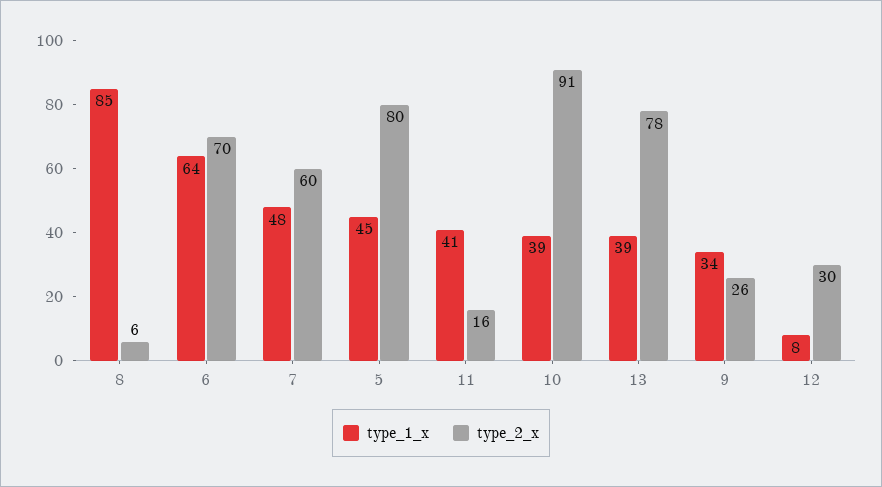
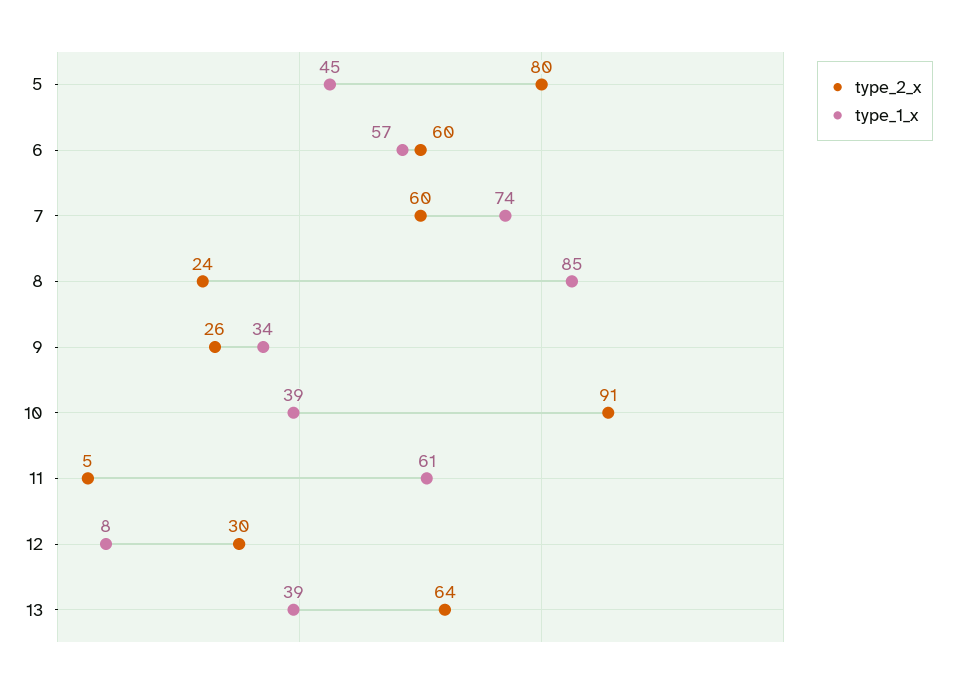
type_2_x, 8: 6 -> 24
type_1_x, 6: 64 -> 57
type_2_x, 6: 70 -> 60
type_1_x, 7: 48 -> 74
type_1_x, 11: 41 -> 61
type_2_x, 11: 16 -> 5
type_2_x, 13: 78 -> 64

